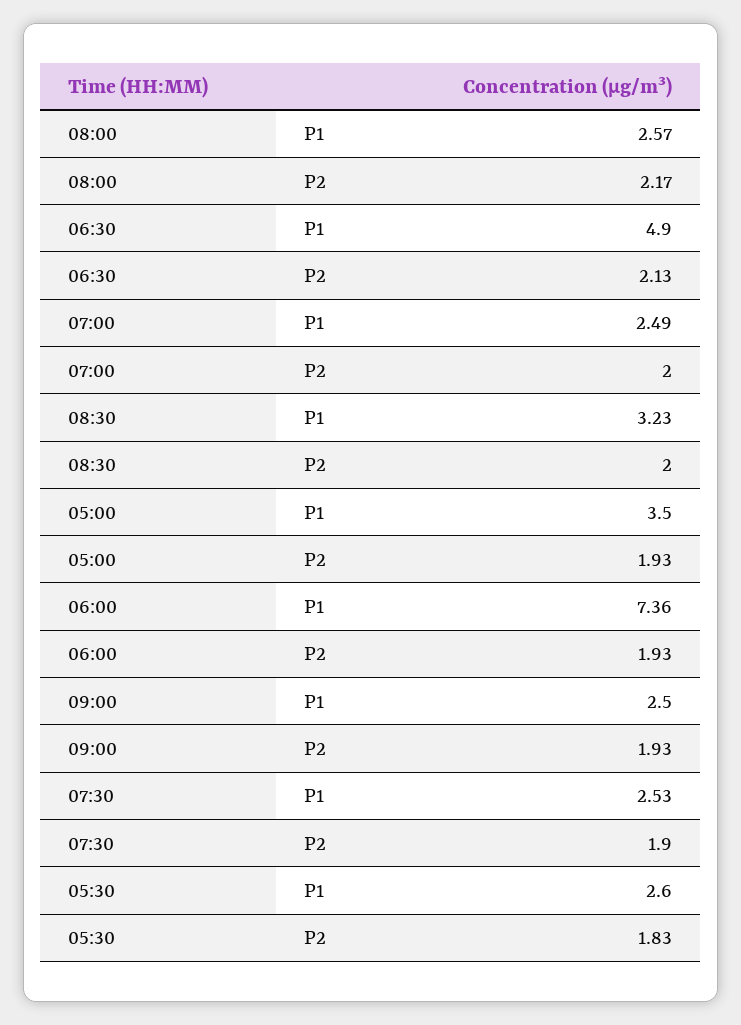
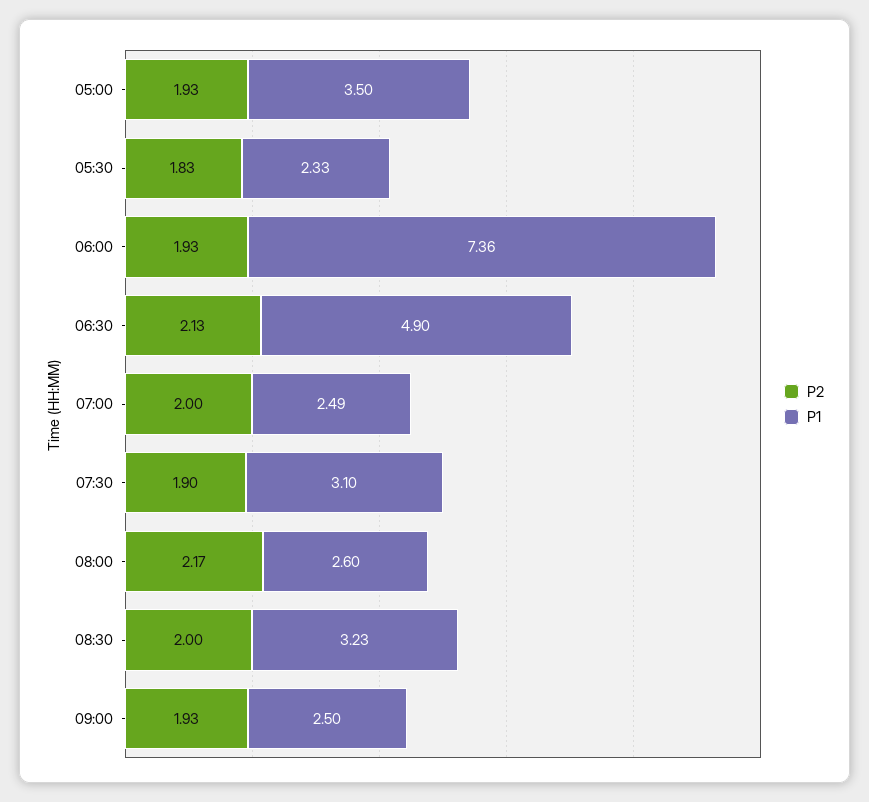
P1, 08:00: 2.57 -> 2.6
P1, 07:30: 2.53 -> 3.1
P1, 05:30: 2.6 -> 2.33

